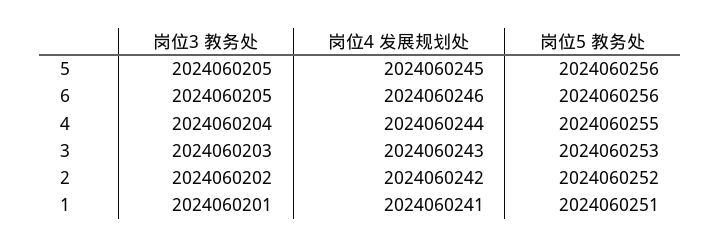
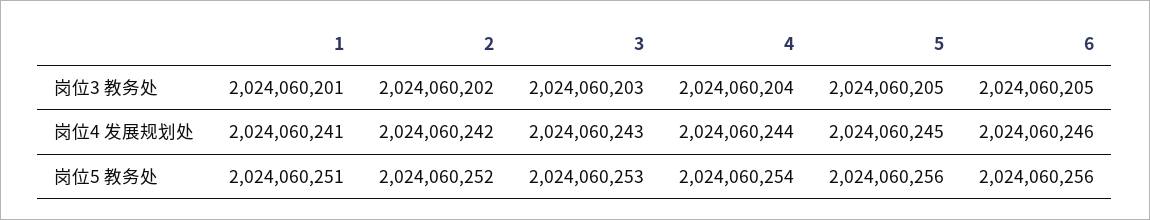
岗位5 教务处, 4: 2024060255 -> 2024060254

